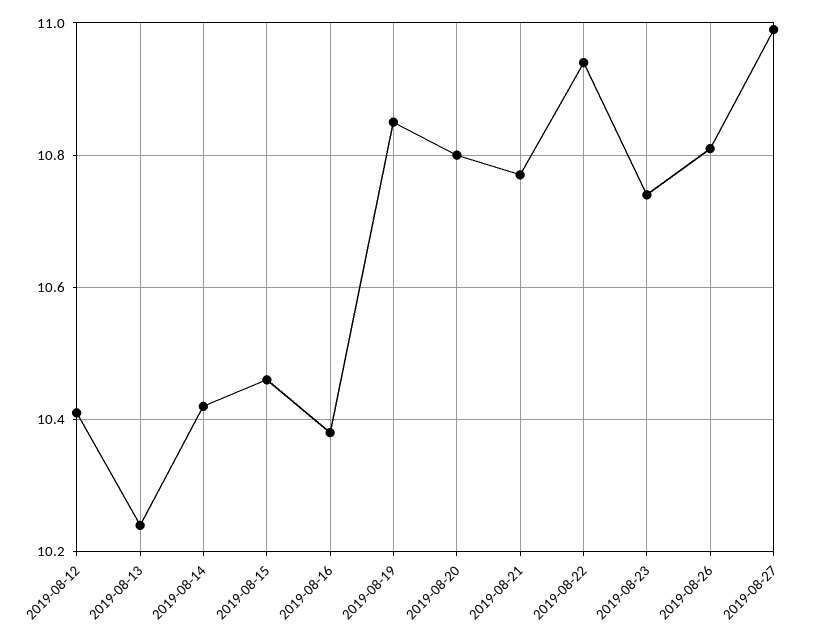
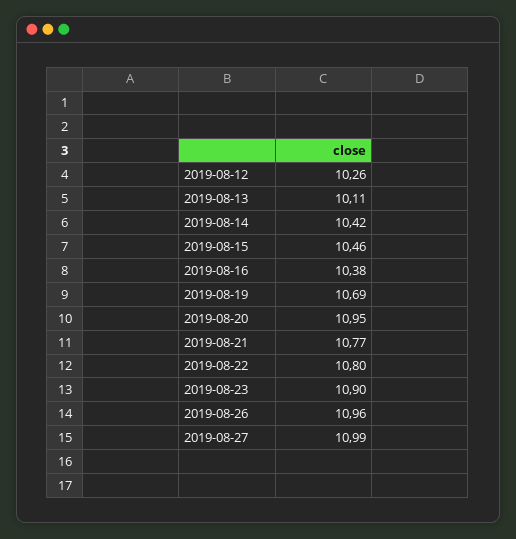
2019-08-12: 10.4 -> 10.26
2019-08-13: 10.25 -> 10.11
2019-08-19: 10.85 -> 10.69
2019-08-20: 10.8 -> 10.95
2019-08-22: 10.95 -> 10.8
2019-08-23: 10.75 -> 10.9
2019-08-26: 10.8 -> 10.96

